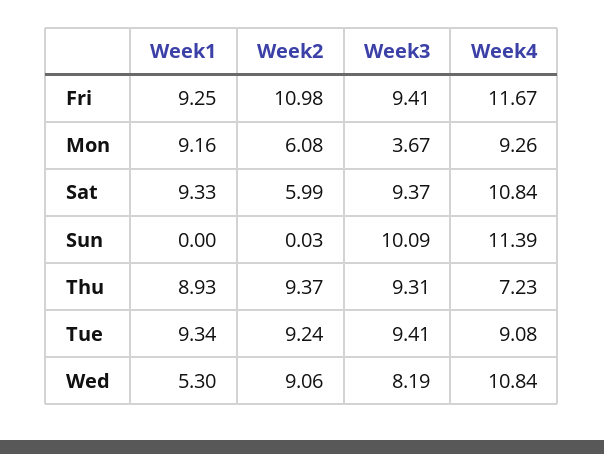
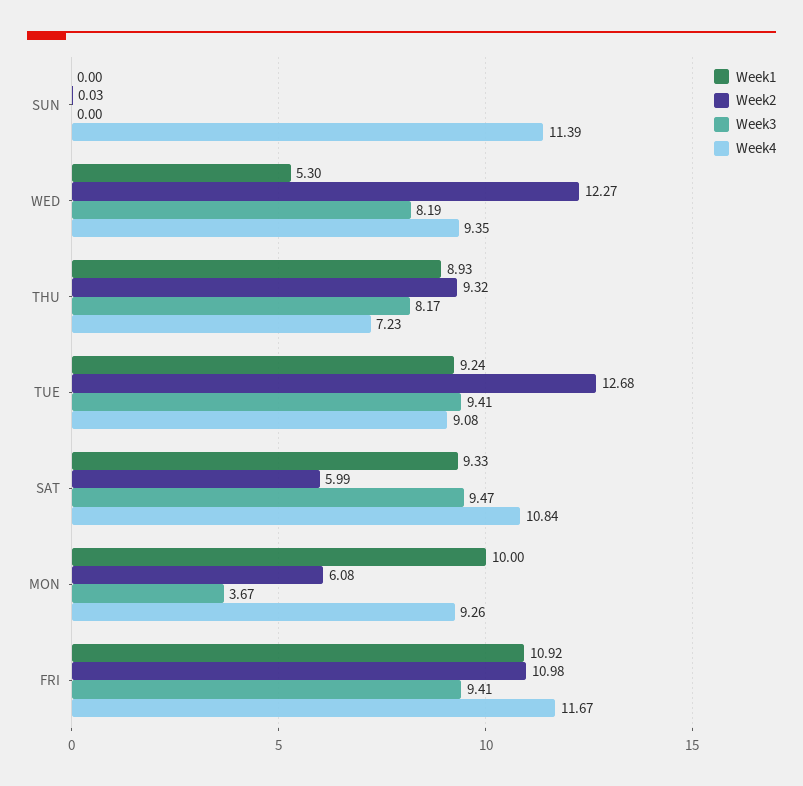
Week1, Fri: 9.25 -> 10.92
Week1, Mon: 9.16 -> 10
Week3, Sat: 9.37 -> 9.47
Week3, Sun: 10.09 -> 0
Week2, Thu: 9.37 -> 9.32
Week3, Thu: 9.31 -> 8.17
Week1, Tue: 9.34 -> 9.24
Week2, Tue: 9.24 -> 12.68
Week2, Wed: 9.06 -> 12.27
Week4, Wed: 10.84 -> 9.35

